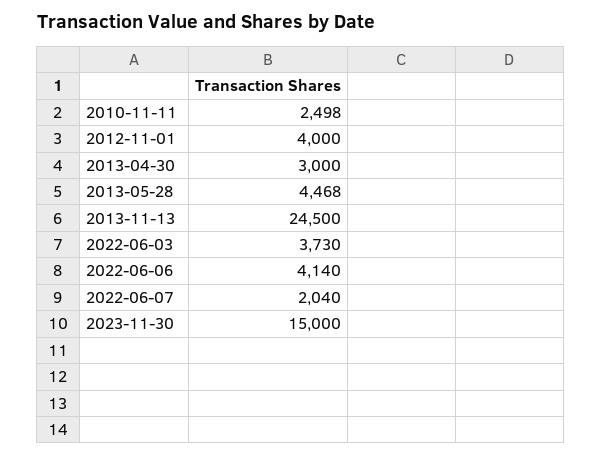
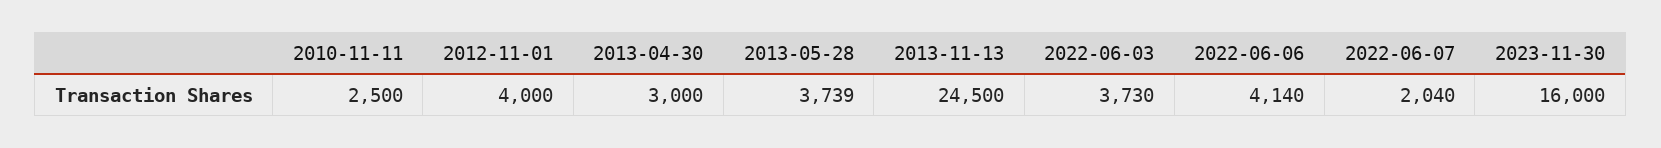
2010-11-11: 2498 -> 2500
2013-05-28: 4468 -> 3739
2023-11-30: 15000 -> 16000

